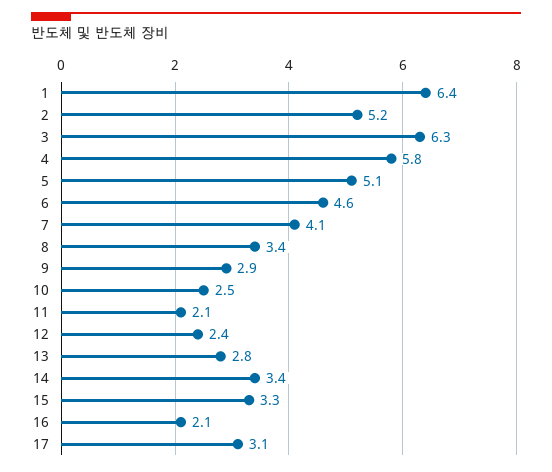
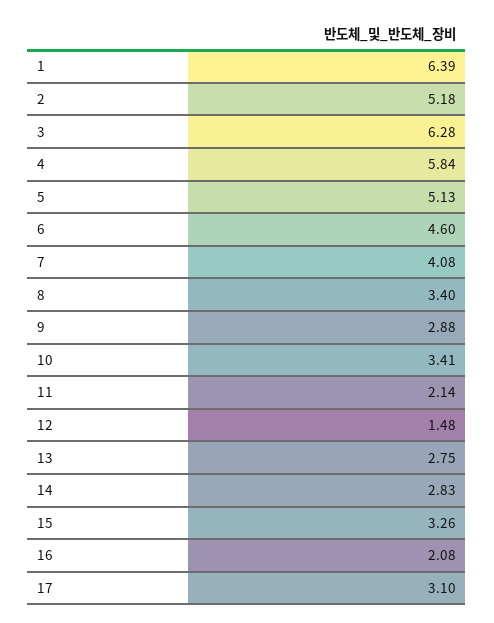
10: 2.5 -> 3.41
12: 2.4 -> 1.48
14: 3.4 -> 2.83

